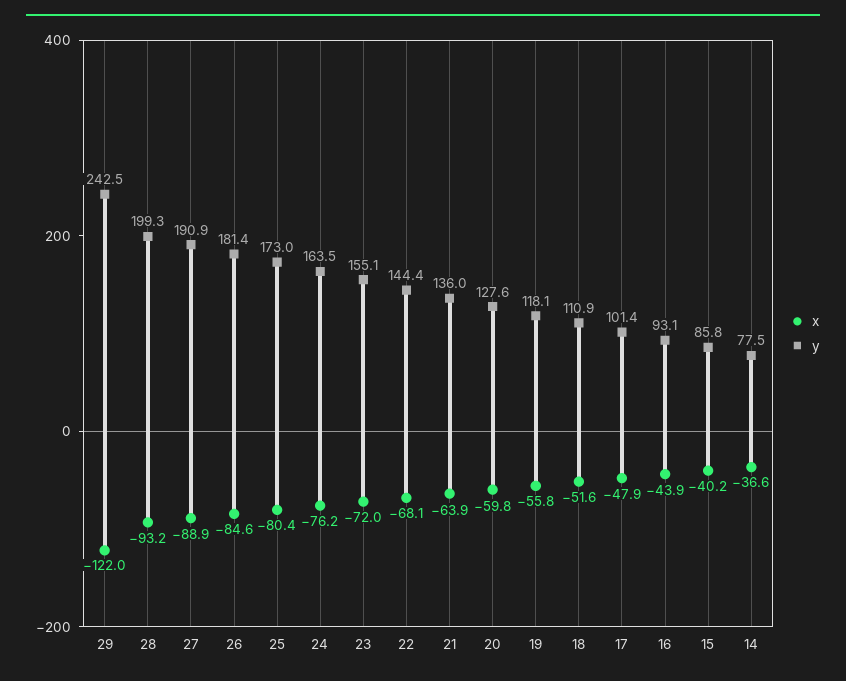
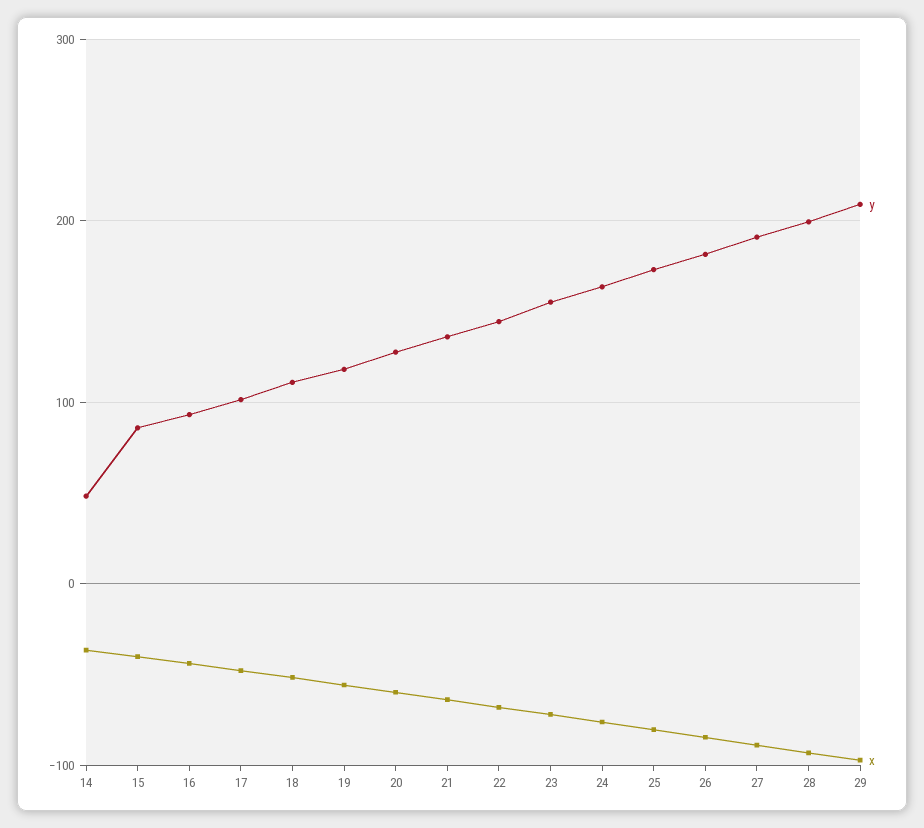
x, 29: -122 -> -100
y, 29: 242.5 -> 210
y, 14: 77.5 -> 50

